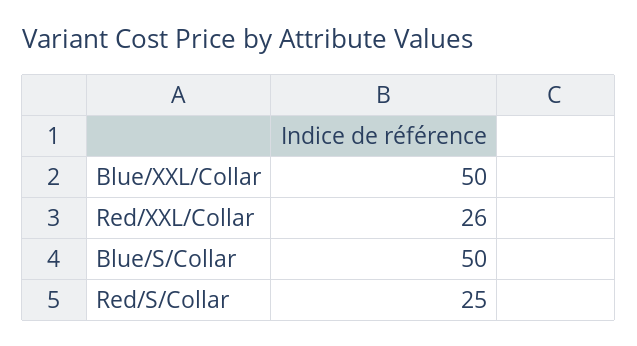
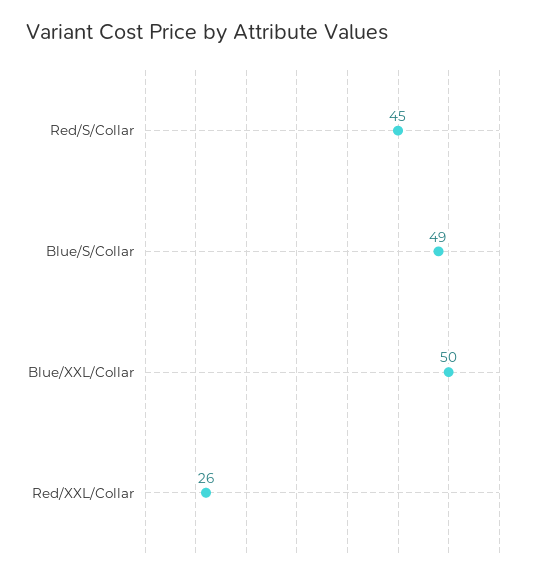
Blue/S/Collar: 50 -> 49
Red/S/Collar: 25 -> 45

